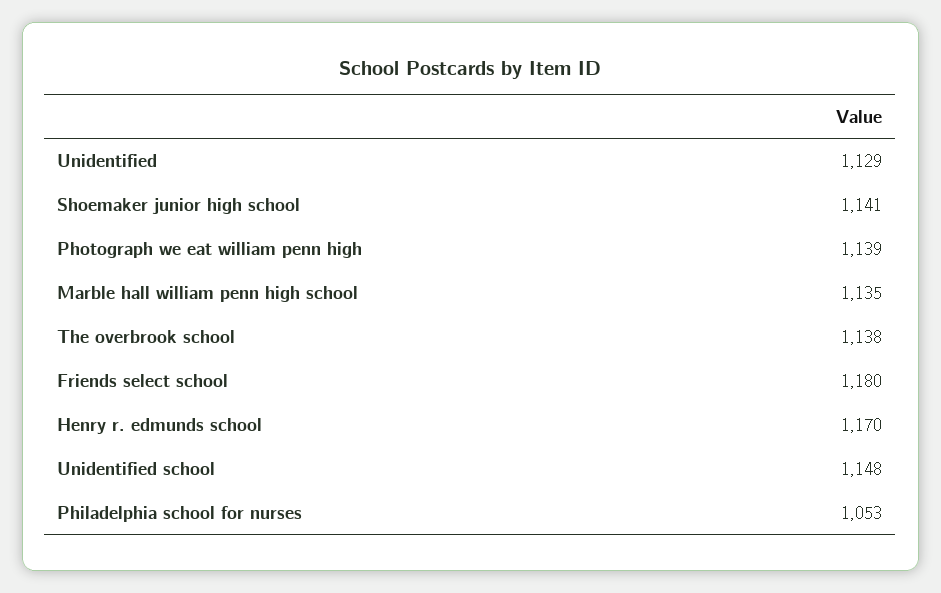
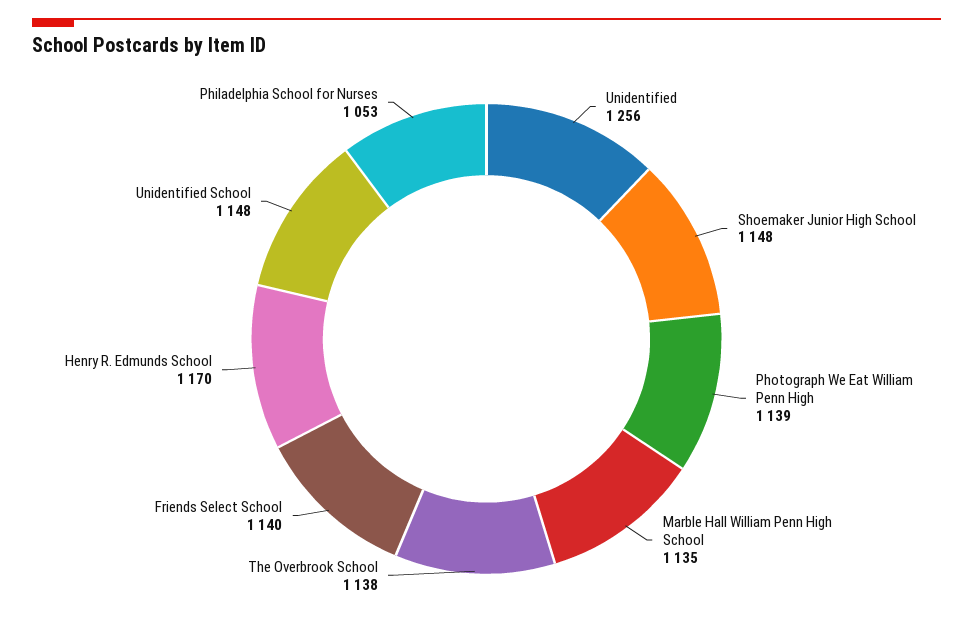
Unidentified: 1129 -> 1256
Shoemaker junior high school: 1141 -> 1148
Friends select school: 1180 -> 1140

